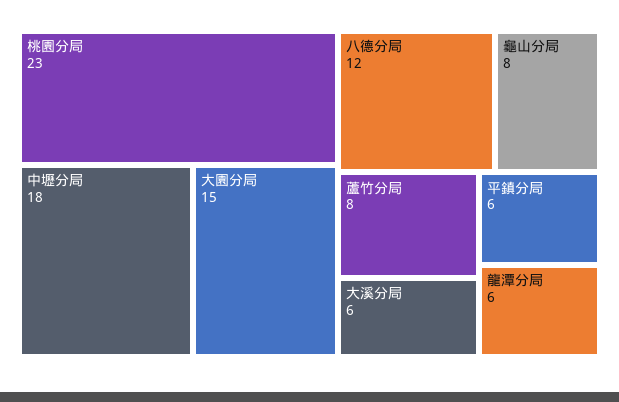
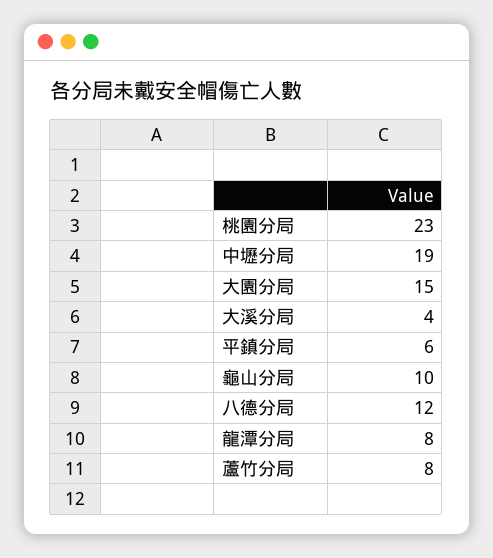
中壢分局: 18 -> 19
龜山分局: 8 -> 10
大溪分局: 6 -> 4
龍潭分局: 6 -> 8

